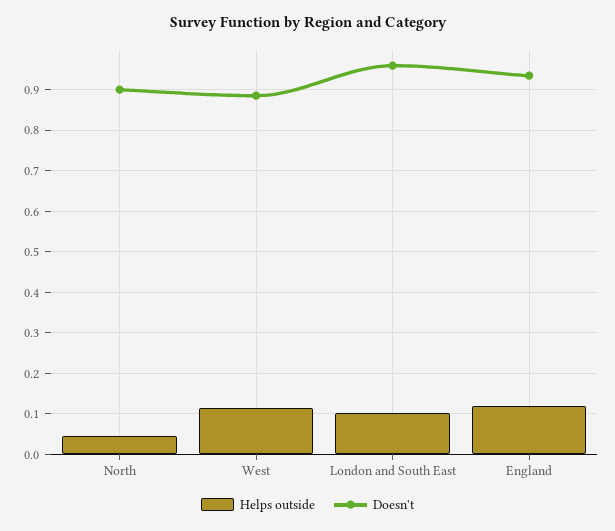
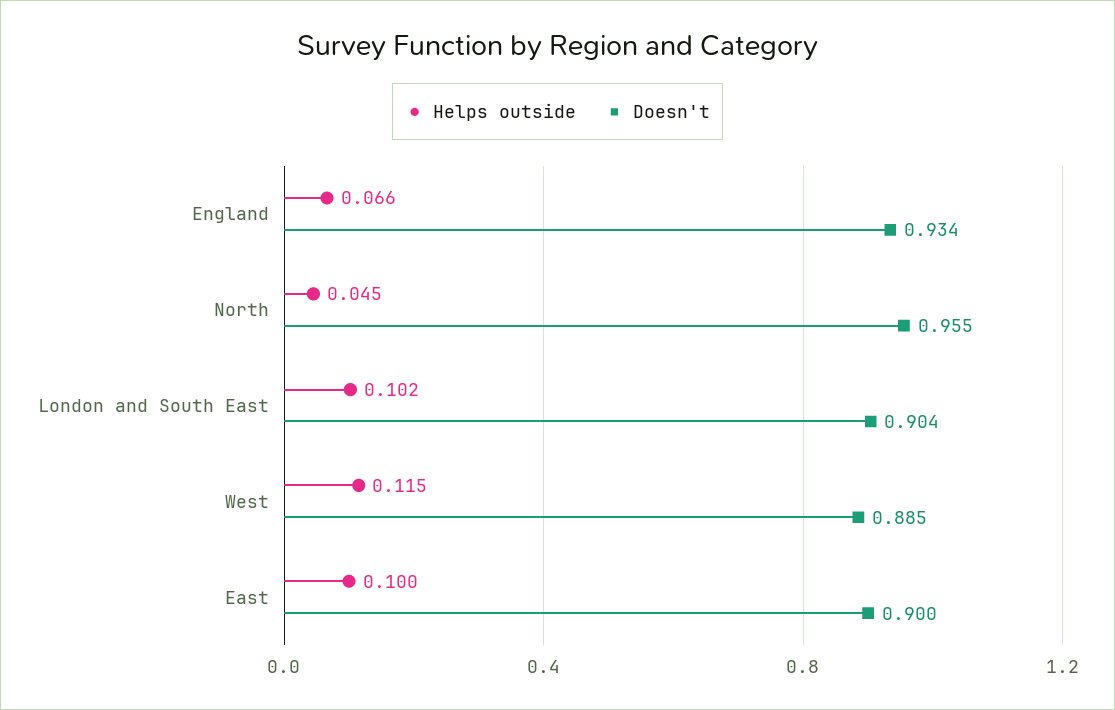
Doesn't, North: 0.9 -> 0.955
Doesn't, London and South East: 0.96 -> 0.904
Helps outside, England: 0.12 -> 0.066
Helps outside, East: none -> 0.1
Doesn't, East: none -> 0.9

